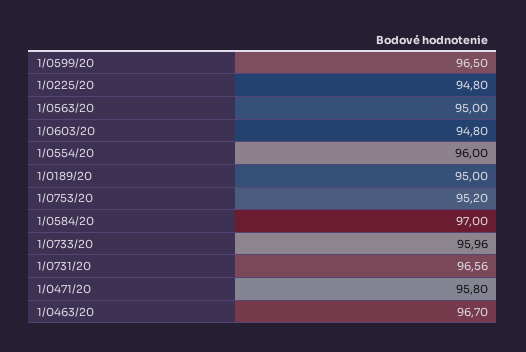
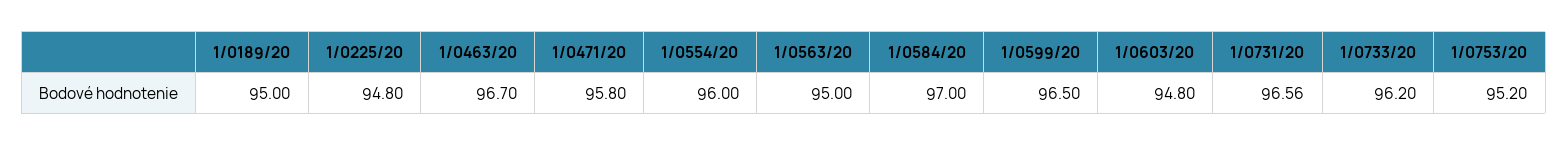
1/0733/20: 95.96 -> 96.2

